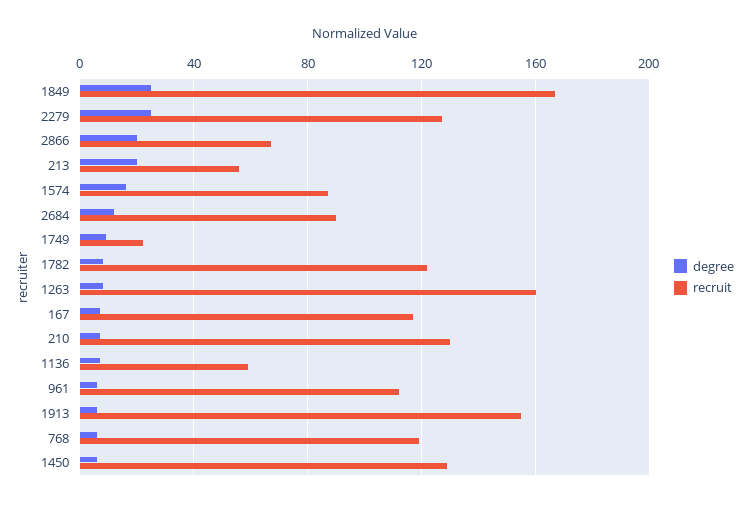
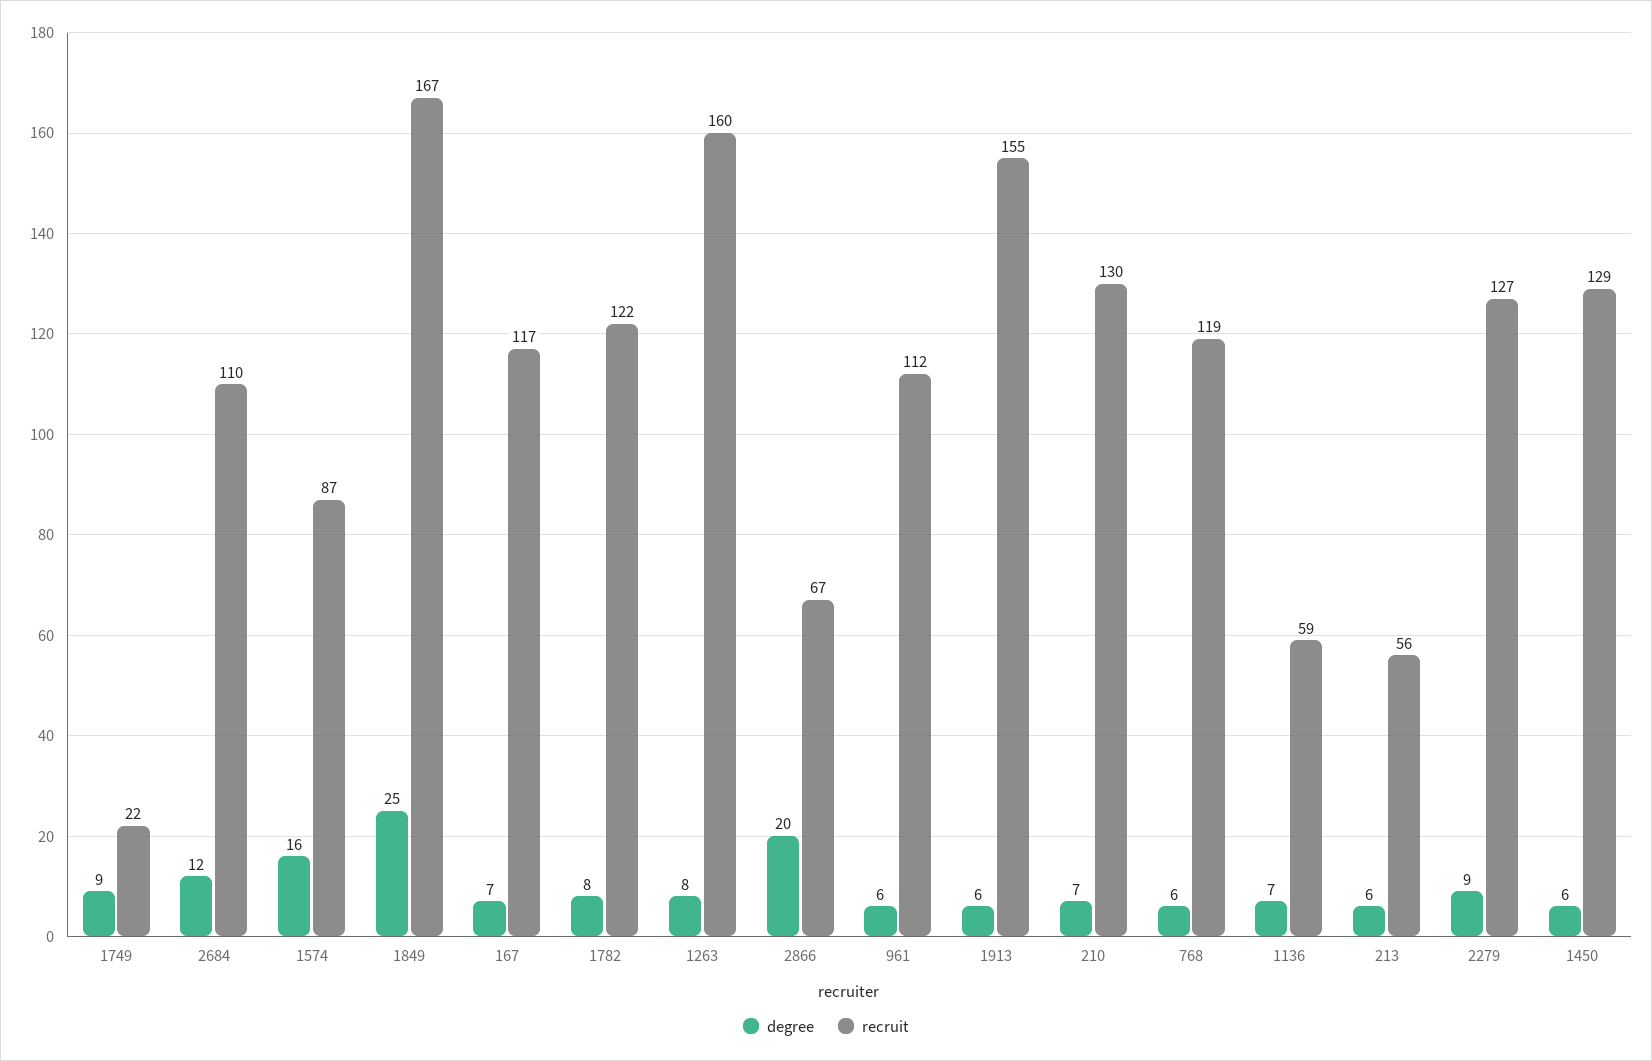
degree, 2279: 25 -> 9
degree, 213: 20 -> 6
recruit, 2684: 90 -> 110

